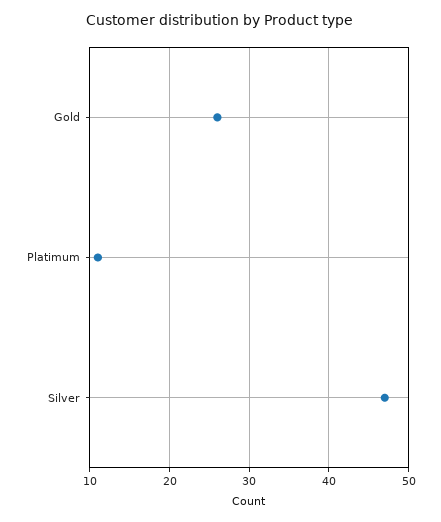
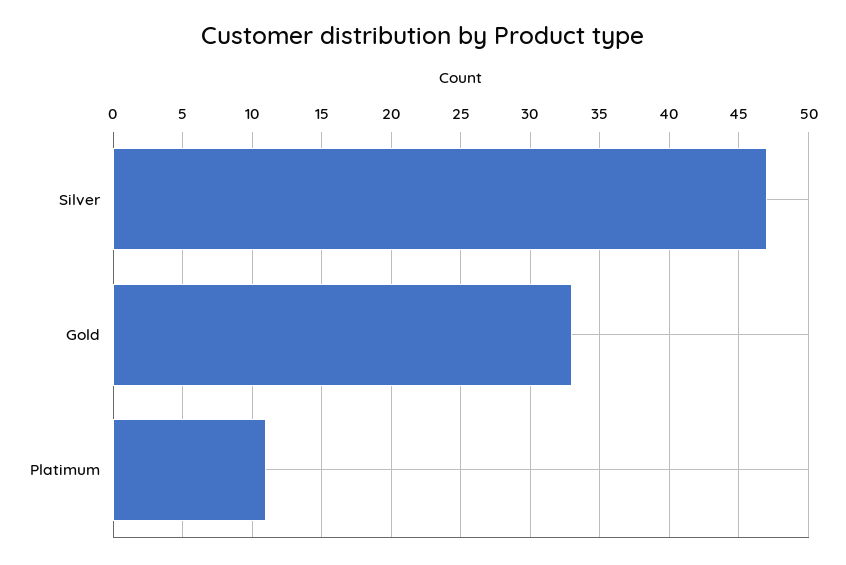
Gold: 26 -> 33

